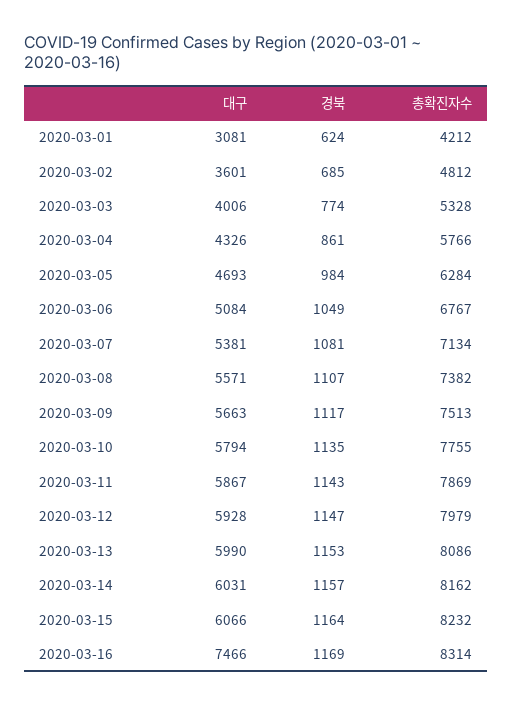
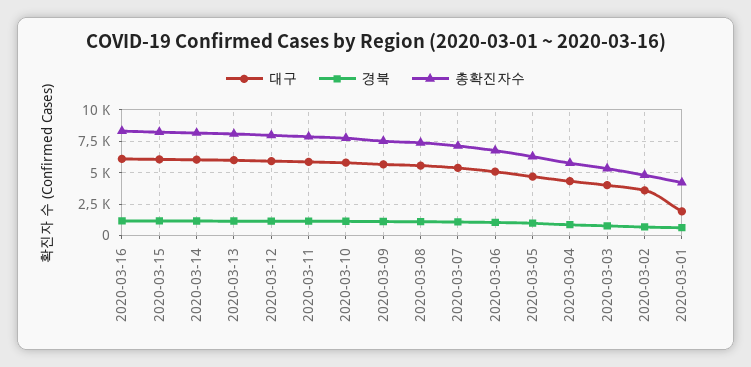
대구, 2020-03-01: 3081 -> 2000
대구, 2020-03-16: 7466 -> 6000

